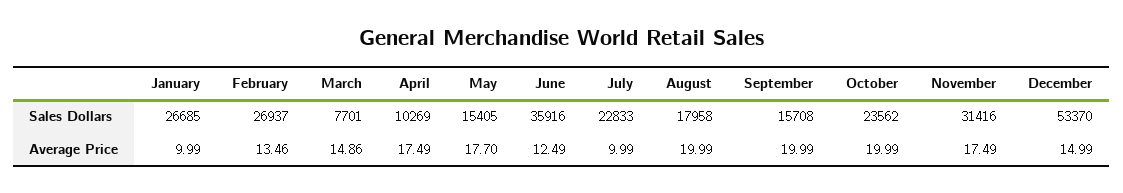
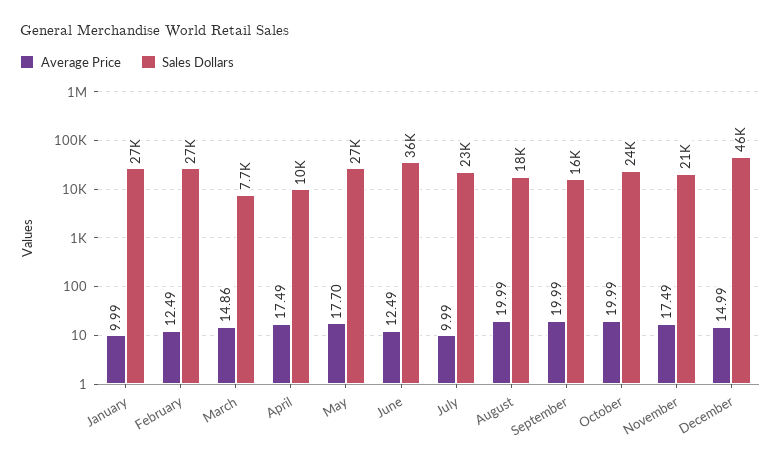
Sales Dollars, May: 15405 -> 27000
Sales Dollars, November: 31416 -> 21000
Sales Dollars, December: 53370 -> 46000
Average Price, February: 13.46 -> 12.49

